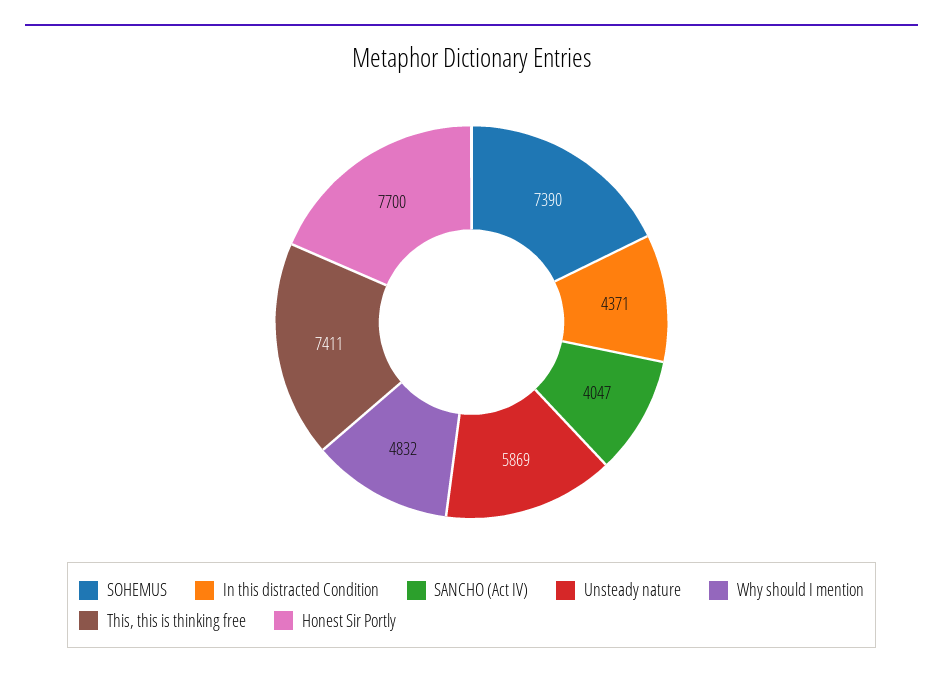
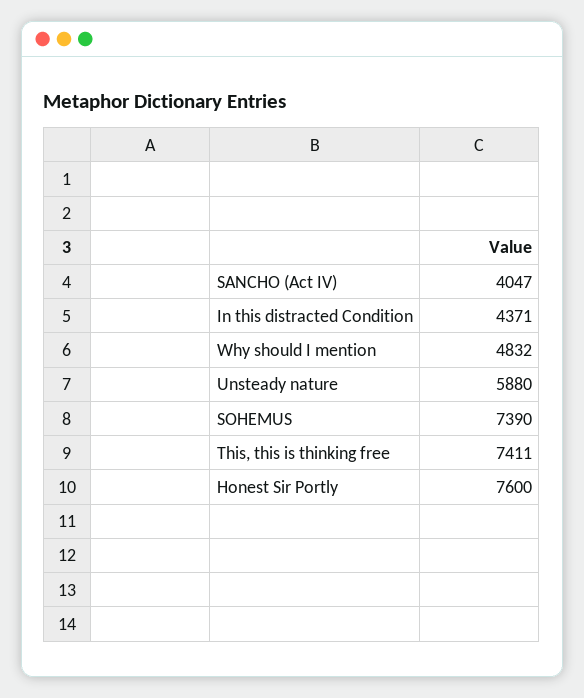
Unsteady nature: 5869 -> 5880
Honest Sir Portly: 7700 -> 7600

